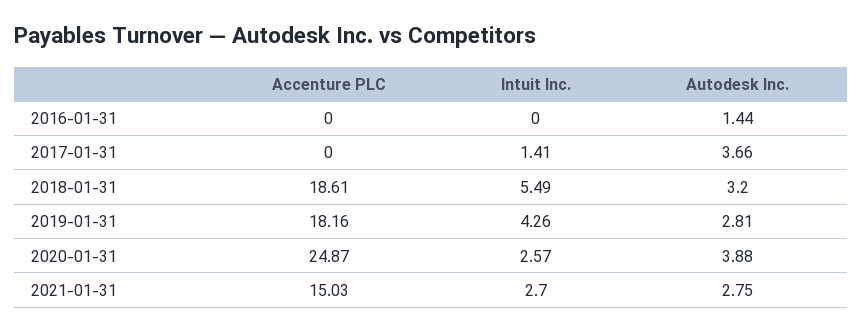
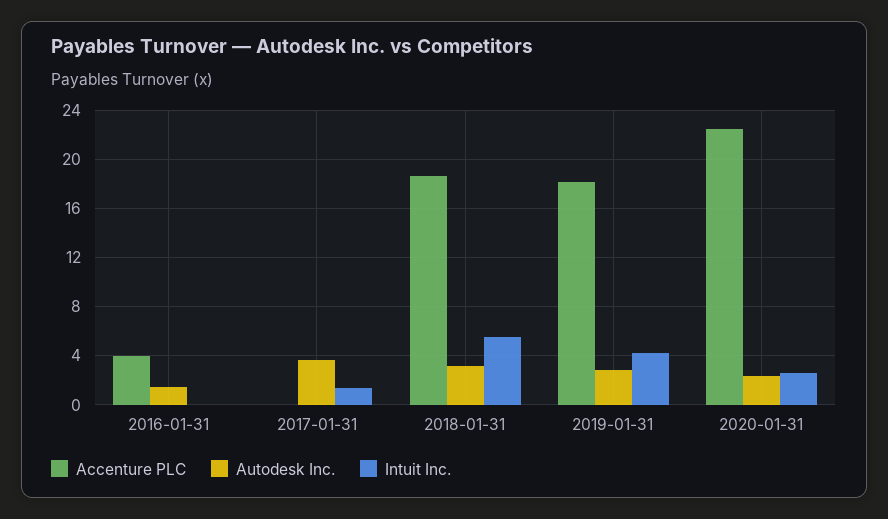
Accenture PLC, 2016-01-31: 0 -> 4
Accenture PLC, 2020-01-31: 24.87 -> 22.5
Autodesk Inc., 2020-01-31: 3.88 -> 2.5
Accenture PLC, 2021-01-31: 15.03 -> none
Intuit Inc., 2021-01-31: 2.7 -> none
Autodesk Inc., 2021-01-31: 2.75 -> none

